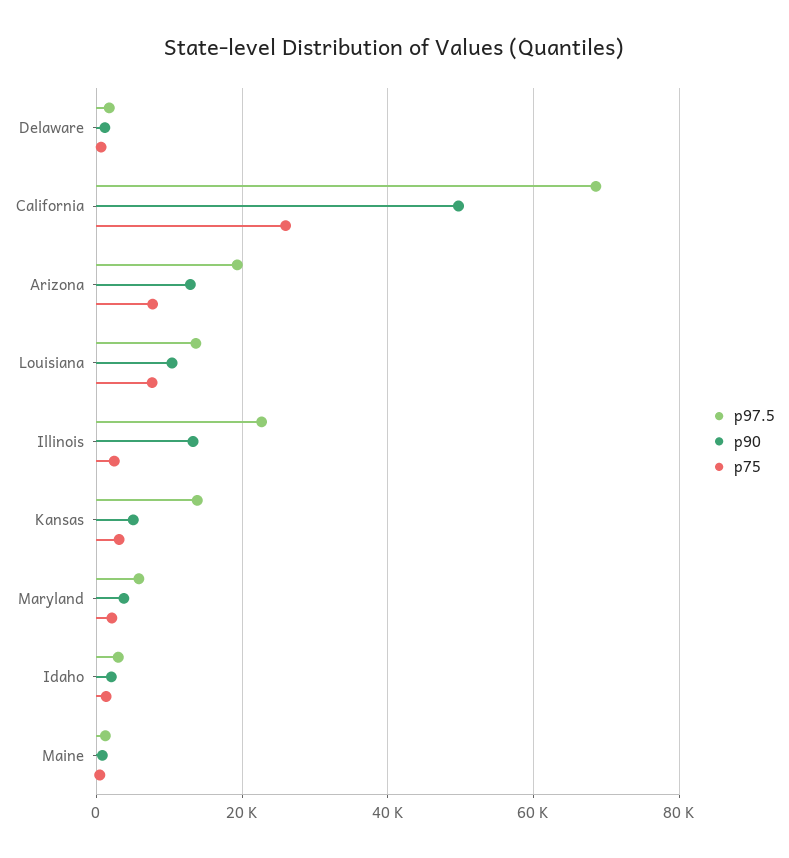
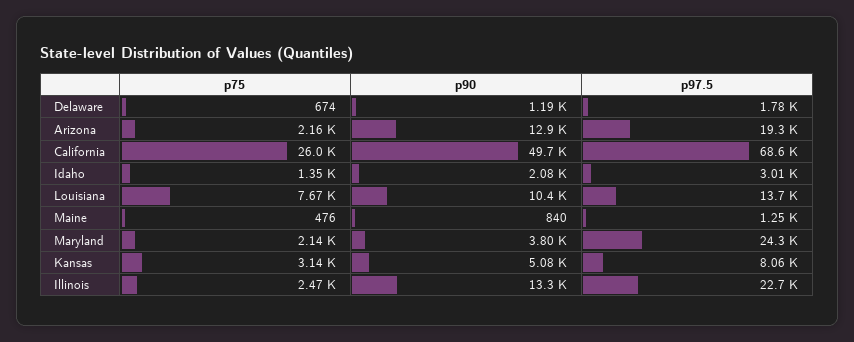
p75, Arizona: 8000 -> 2160
p97.5, Kansas: 14000 -> 8060
p97.5, Maryland: 6000 -> 24300

